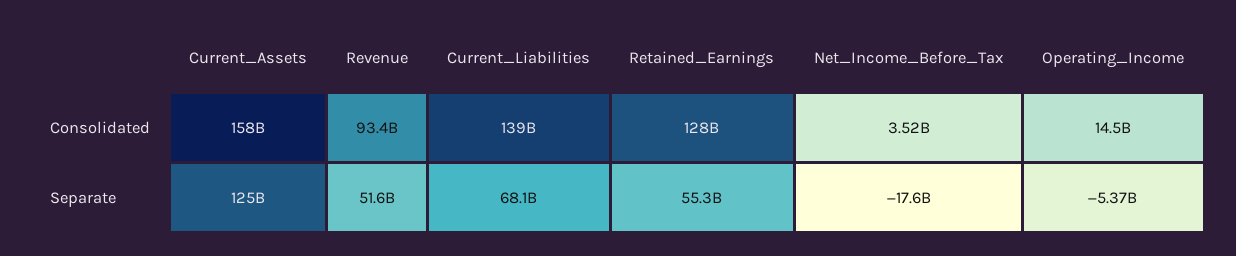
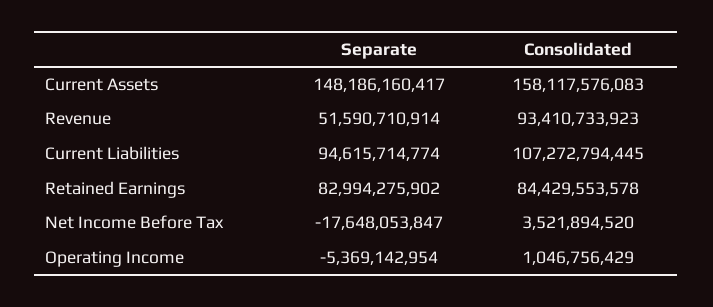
Current_Liabilities, Consolidated: 139000000000 -> 107272794445
Retained_Earnings, Consolidated: 128000000000 -> 84429553578
Operating_Income, Consolidated: 14500000000 -> 1046756429
Current_Assets, Separate: 125000000000 -> 148186160417
Current_Liabilities, Separate: 68100000000 -> 94615714774
Retained_Earnings, Separate: 55300000000 -> 82994275902

